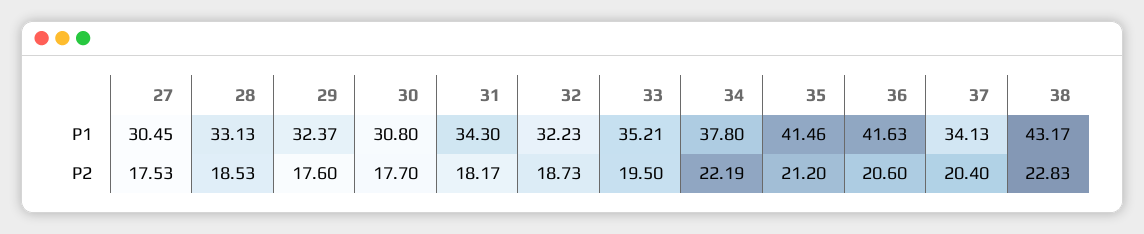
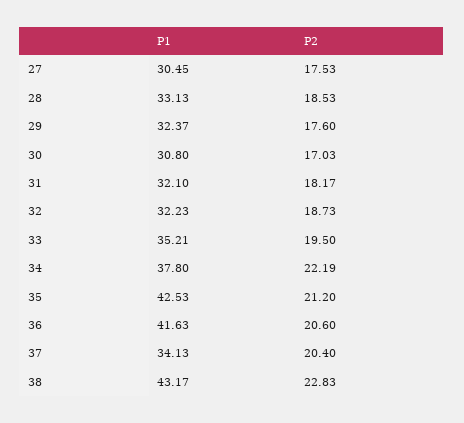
31, P1: 34.3 -> 32.1
35, P1: 41.46 -> 42.53
30, P2: 17.7 -> 17.03

